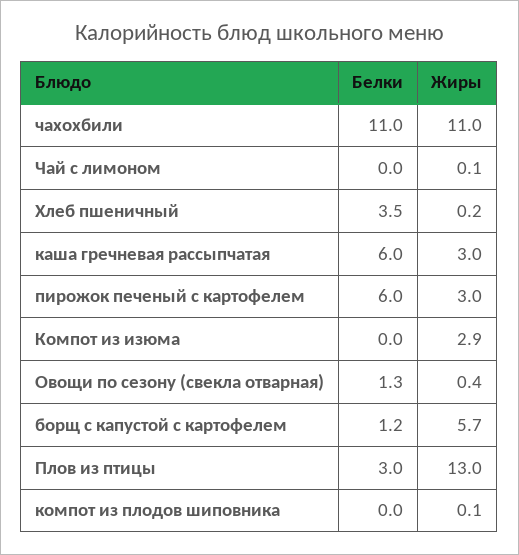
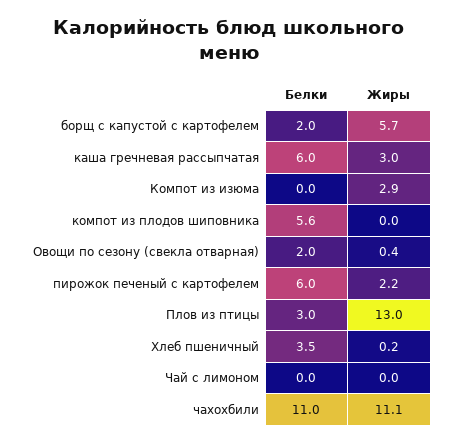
Жиры, чахохбили: 11 -> 11.1
Жиры, Чай с лимоном: 0.1 -> 0
Жиры, пирожок печеный с картофелем: 3 -> 2.2
Белки, Овощи по сезону (свекла отварная): 1.3 -> 2
Белки, борщ с капустой с картофелем: 1.2 -> 2
Белки, компот из плодов шиповника: 0 -> 5.6
Жиры, компот из плодов шиповника: 0.1 -> 0

